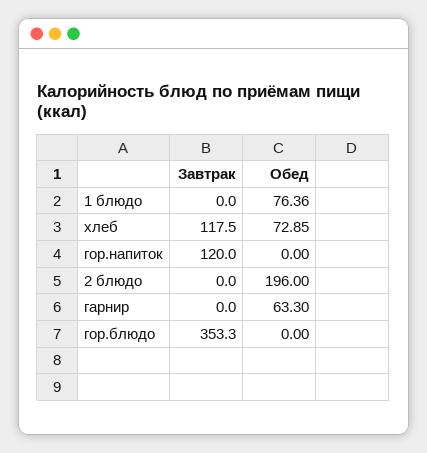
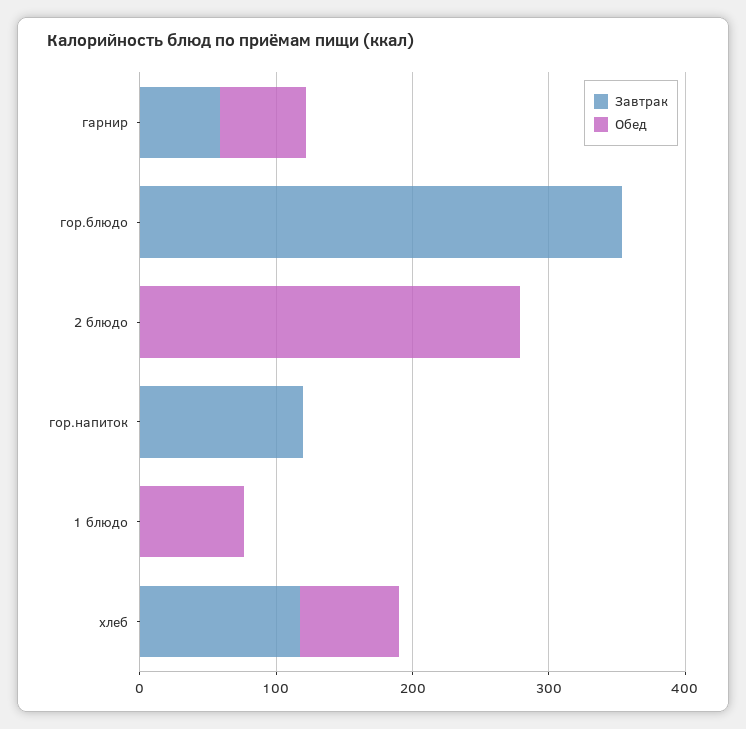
Обед, 2 блюдо: 196 -> 280
Завтрак, гарнир: 0 -> 60

